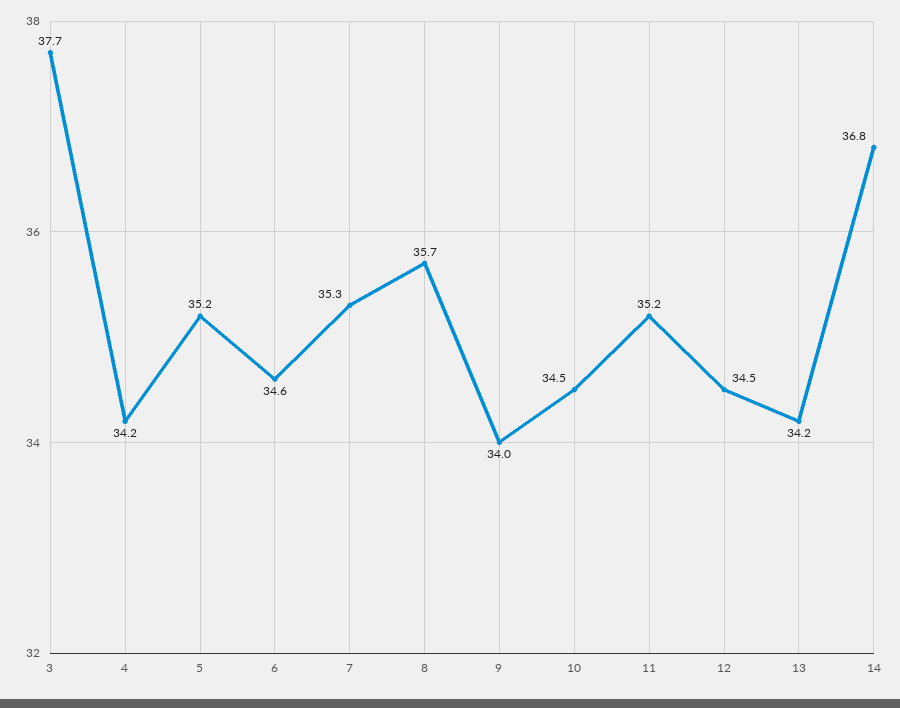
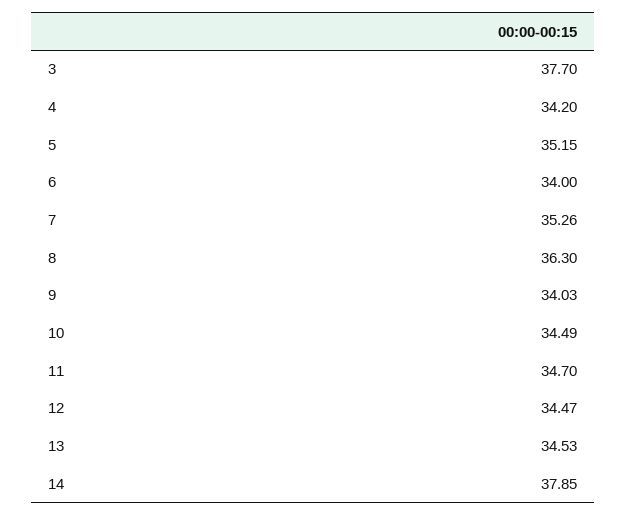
6: 34.6 -> 34
8: 35.7 -> 36.3
11: 35.2 -> 34.7
13: 34.2 -> 34.53
14: 36.8 -> 37.85

